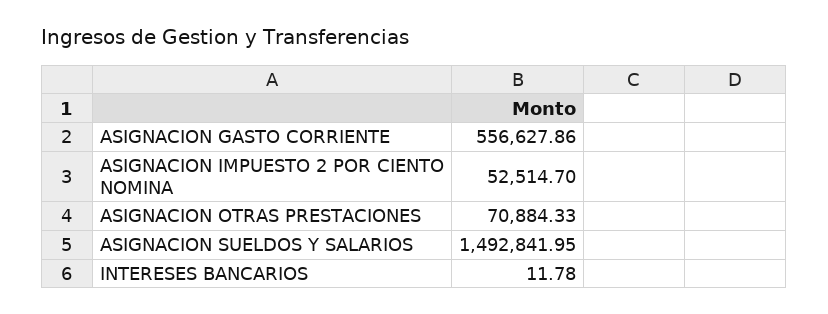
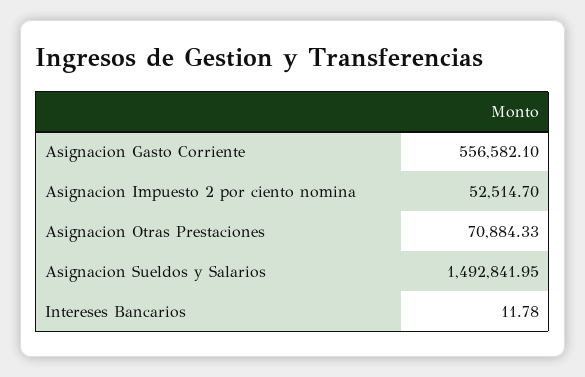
ASIGNACION GASTO CORRIENTE: 556627.86 -> 556582.1

